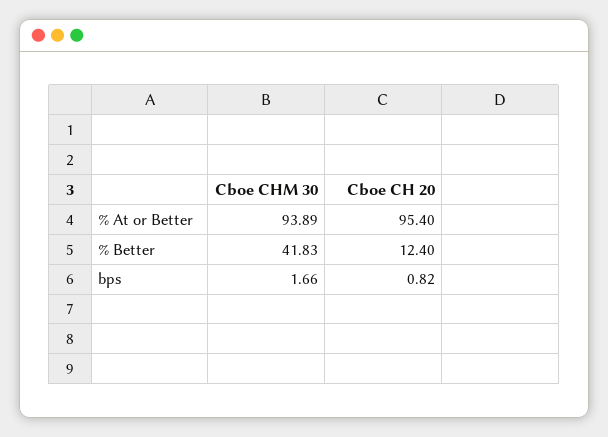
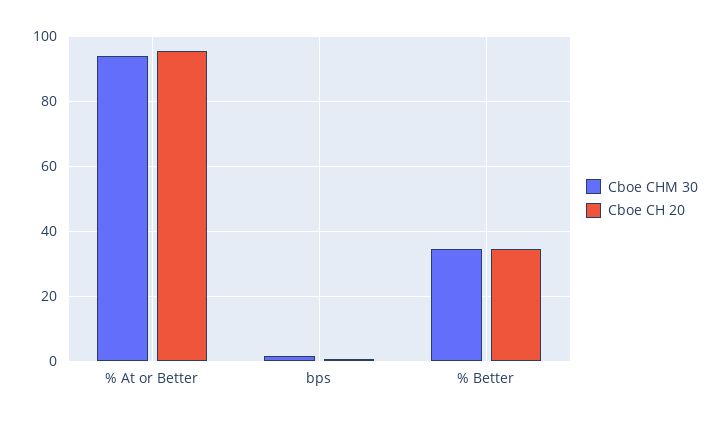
Cboe CHM 30, % Better: 41.83 -> 34
Cboe CH 20, % Better: 12.4 -> 34

